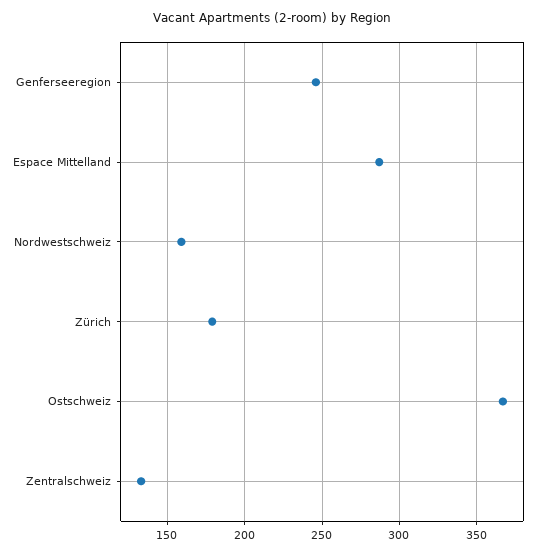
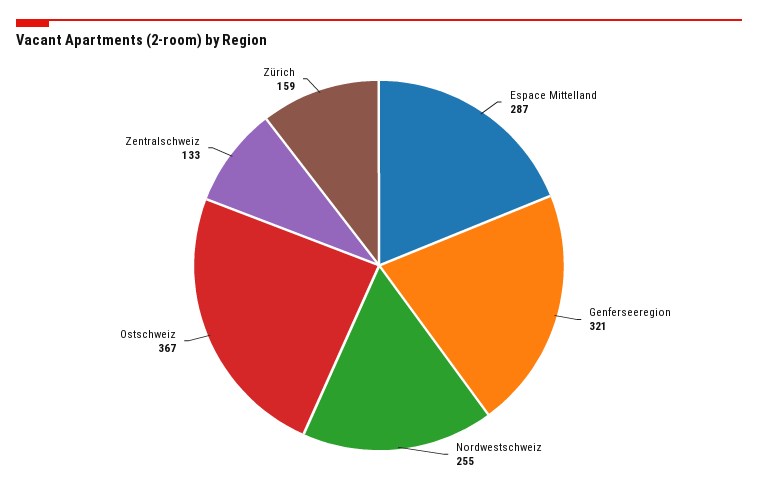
Genferseeregion: 245 -> 321
Nordwestschweiz: 160 -> 255
Zürich: 180 -> 159

